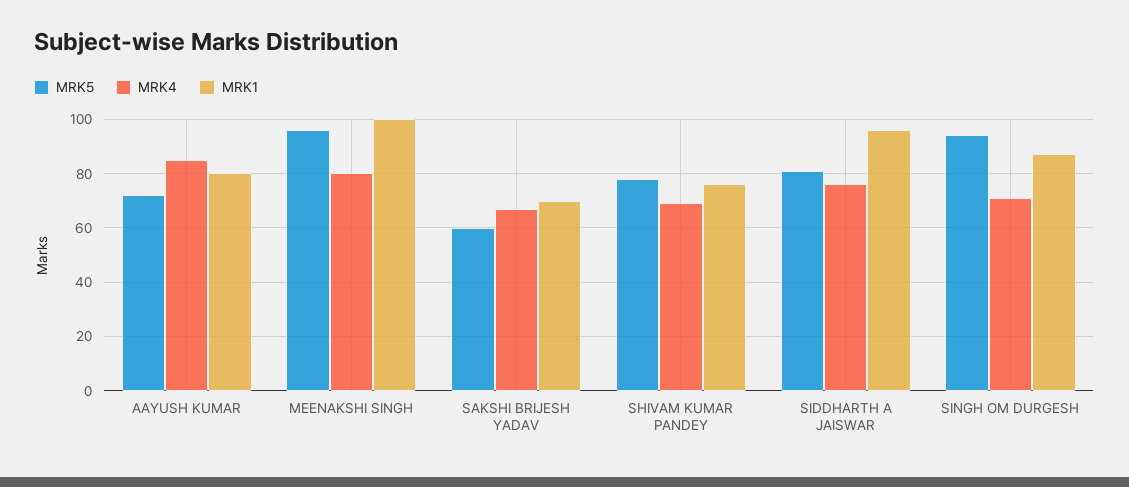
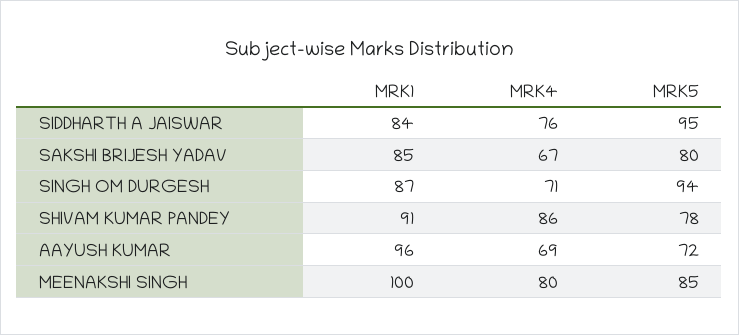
MRK4, AAYUSH KUMAR: 85 -> 69
MRK1, AAYUSH KUMAR: 80 -> 96
MRK5, MEENAKSHI SINGH: 95 -> 85
MRK5, SAKSHI BRIJESH YADAV: 60 -> 80
MRK1, SAKSHI BRIJESH YADAV: 70 -> 85
MRK4, SHIVAM KUMAR PANDEY: 70 -> 86
MRK1, SHIVAM KUMAR PANDEY: 75 -> 91
MRK5, SIDDHARTH A JAISWAR: 80 -> 95
MRK1, SIDDHARTH A JAISWAR: 95 -> 84

